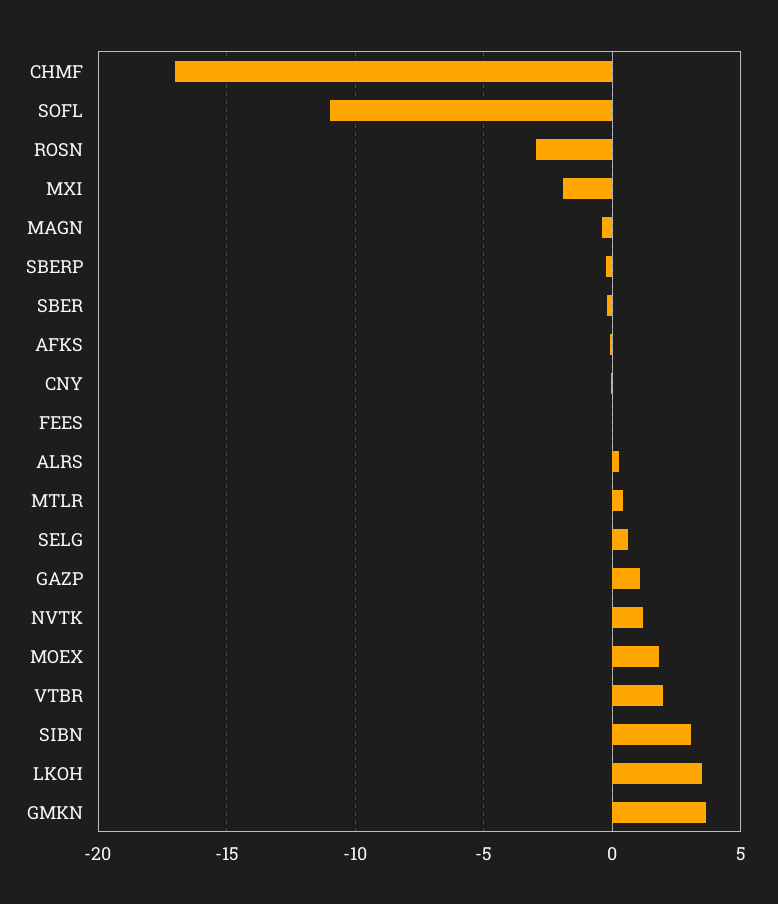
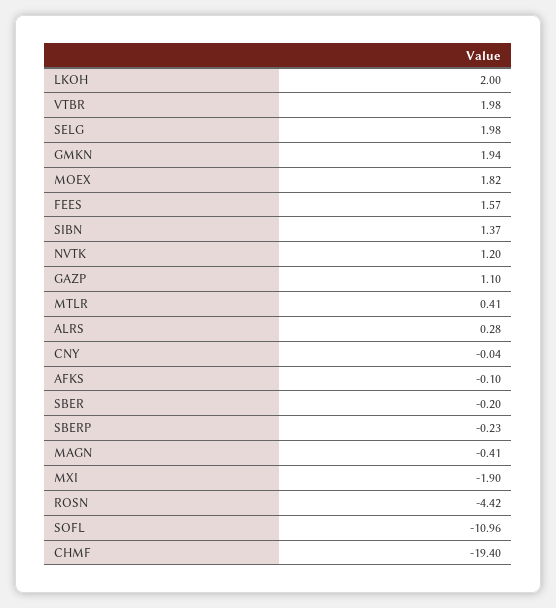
CHMF: -17 -> -19.4
ROSN: -3 -> -4.42
FEES: 0 -> 1.57
SELG: 0.5 -> 1.98
SIBN: 3 -> 1.37
LKOH: 3.5 -> 2
GMKN: 3.5 -> 1.94

